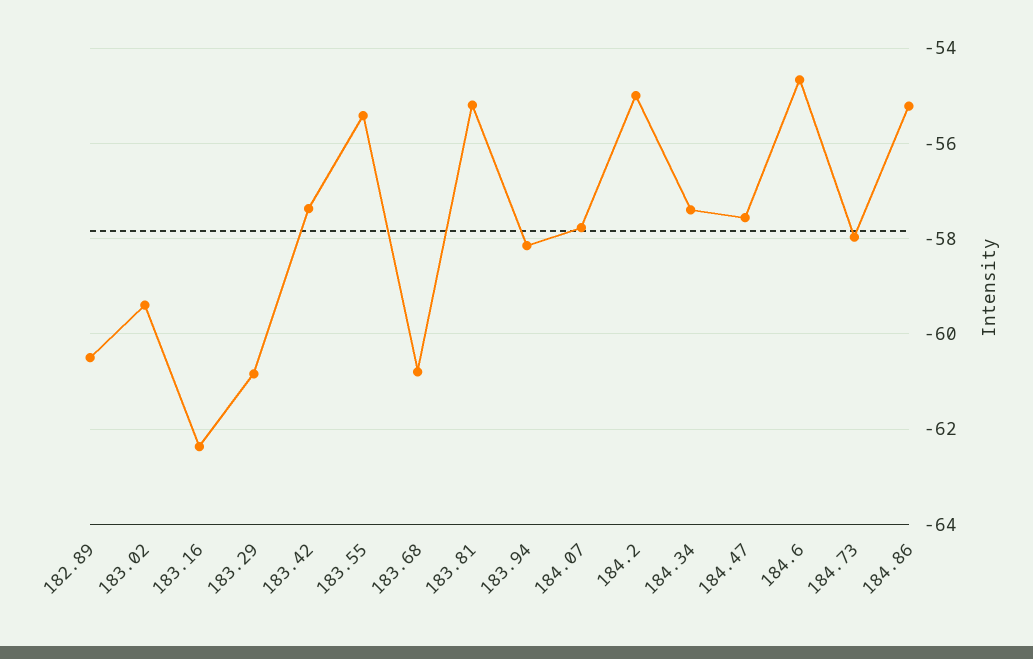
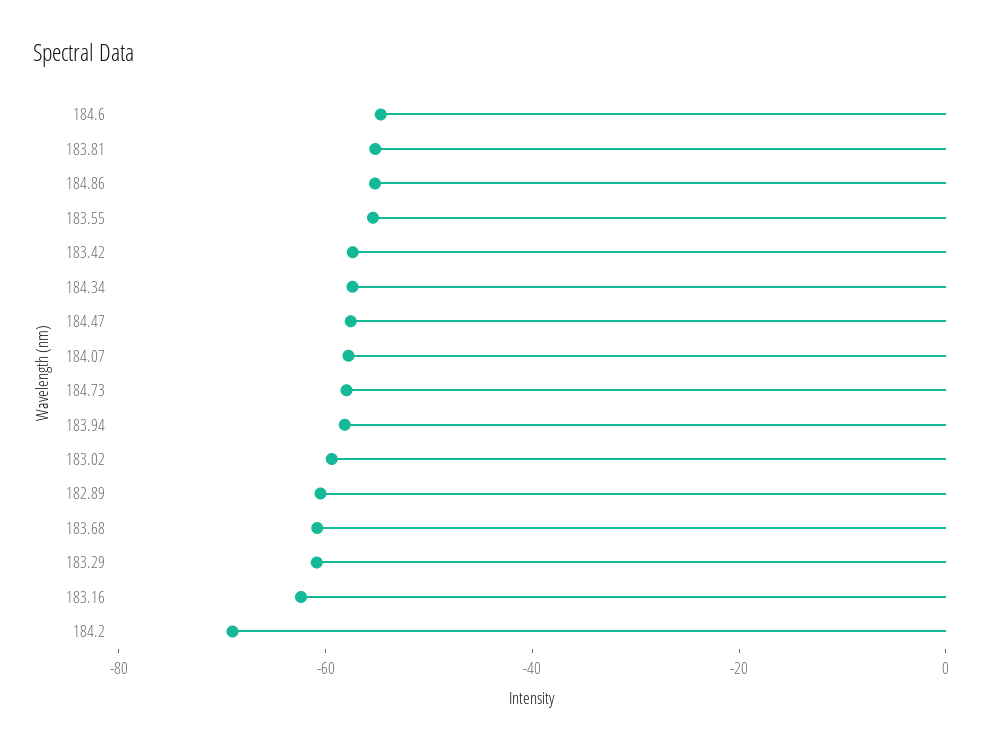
184.2: -55 -> -70

